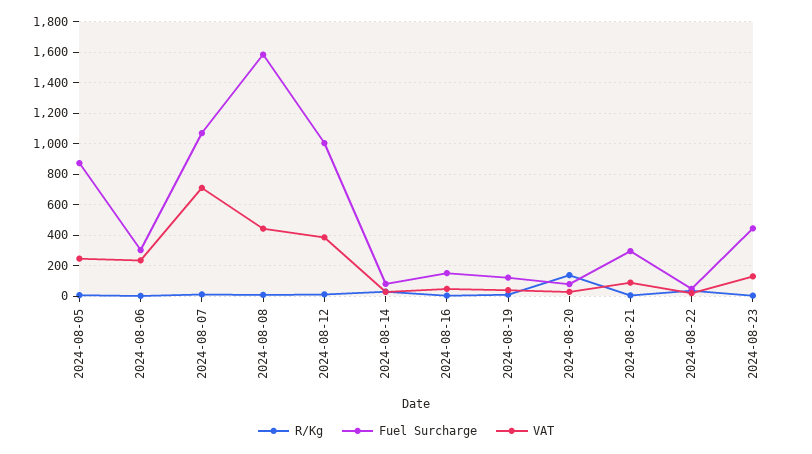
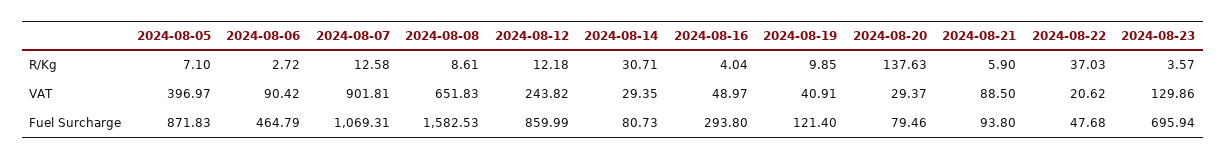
VAT, 2024-08-05: 250 -> 396.97
Fuel Surcharge, 2024-08-06: 300 -> 464.79
VAT, 2024-08-06: 250 -> 90.42
VAT, 2024-08-07: 700 -> 901.81
VAT, 2024-08-08: 450 -> 651.83
Fuel Surcharge, 2024-08-12: 1000 -> 859.99
VAT, 2024-08-12: 400 -> 243.82
Fuel Surcharge, 2024-08-16: 150 -> 293.8
Fuel Surcharge, 2024-08-21: 300 -> 93.8
Fuel Surcharge, 2024-08-23: 450 -> 695.94

